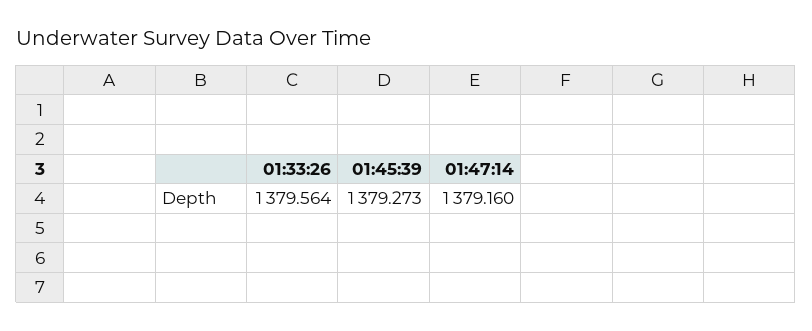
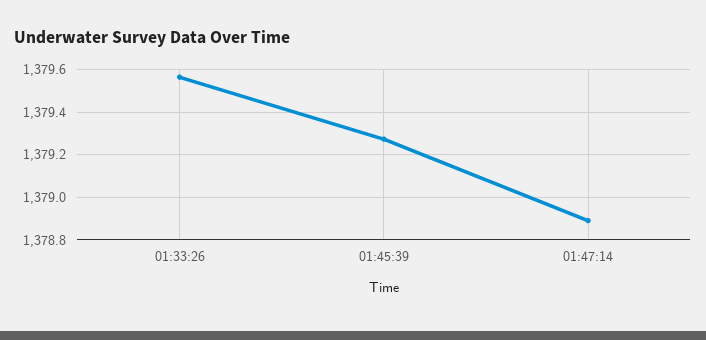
01:47:14: 1379.16 -> 1378.9

